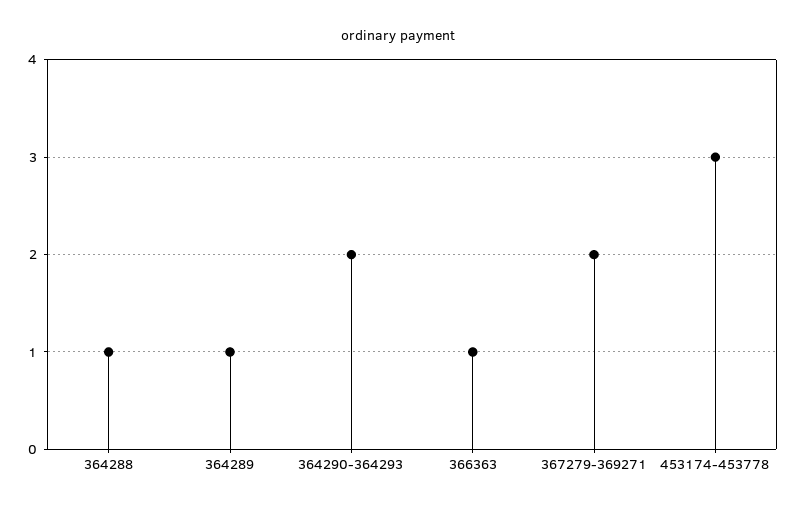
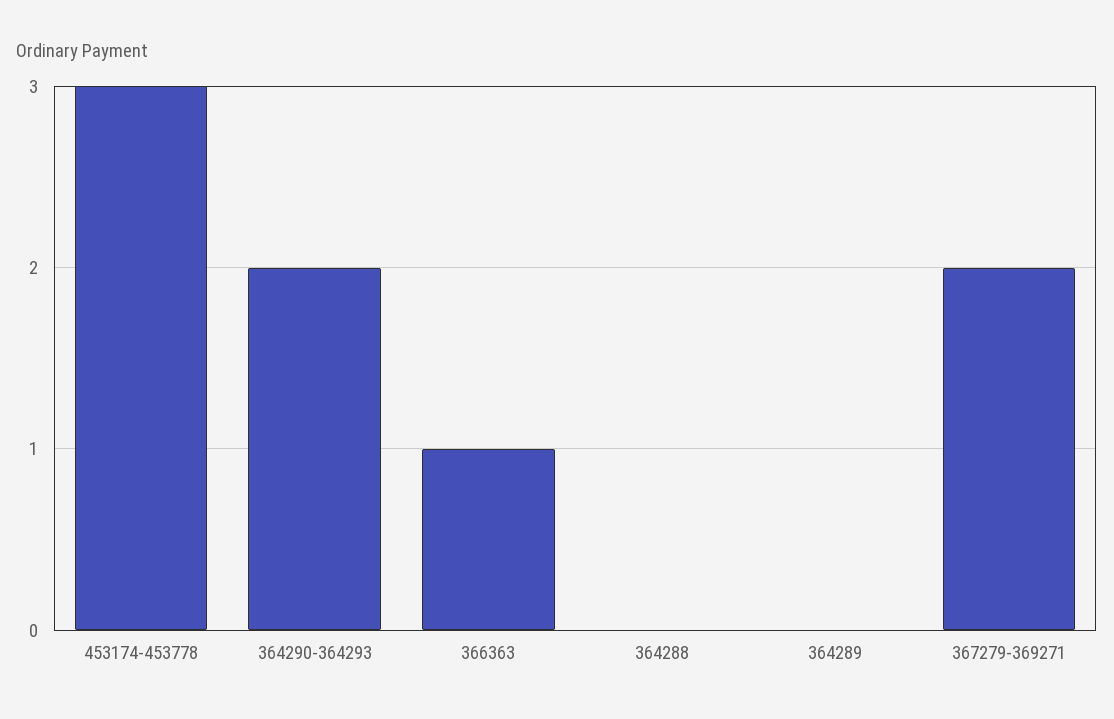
364288: 1 -> 0
364289: 1 -> 0

